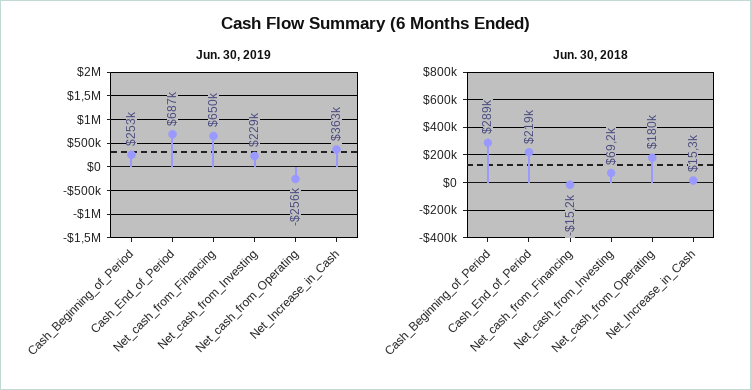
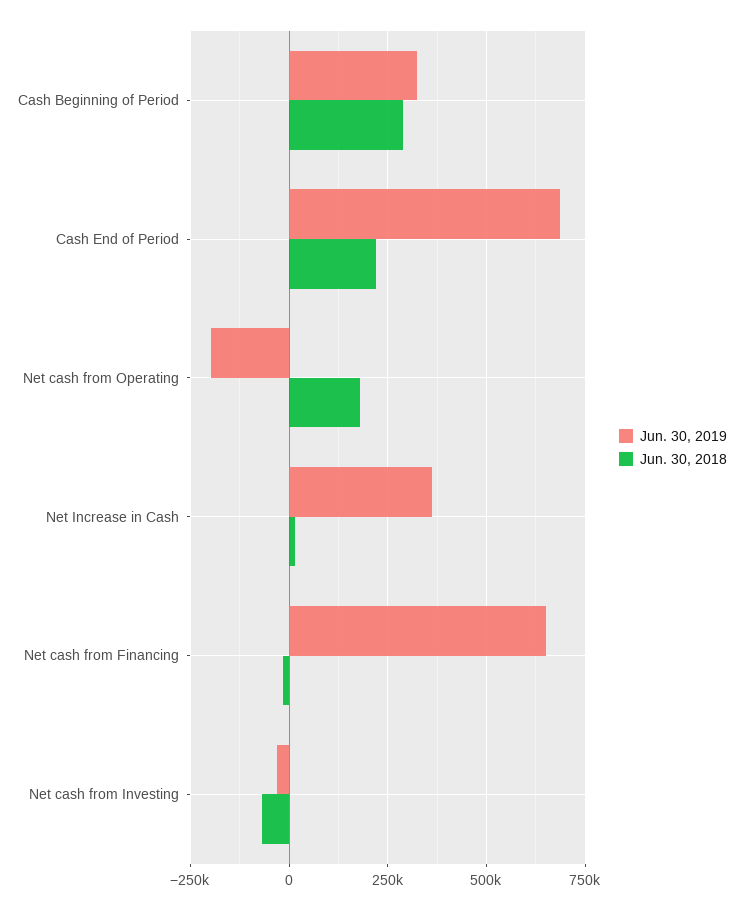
Jun. 30, 2019, Cash_Beginning_of_Period: 253000 -> 325000
Jun. 30, 2019, Net_cash_from_Investing: 229000 -> -25000
Jun. 30, 2019, Net_cash_from_Operating: -256000 -> -200000
Jun. 30, 2018, Net_cash_from_Investing: 69200 -> -75000

